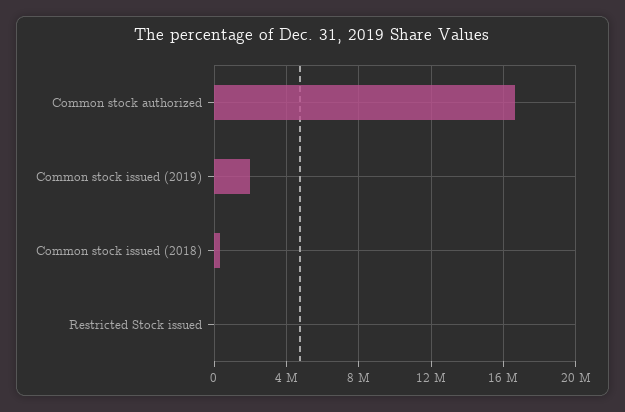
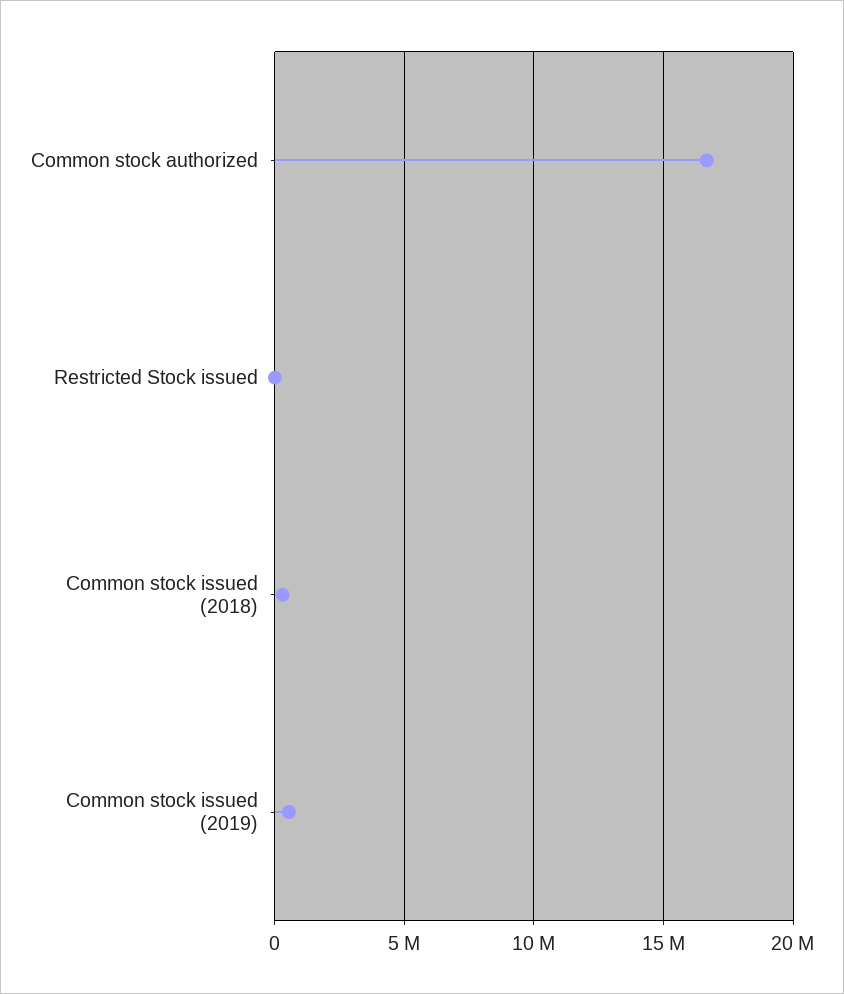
Common stock issued (2019): 2000000 -> 500000

